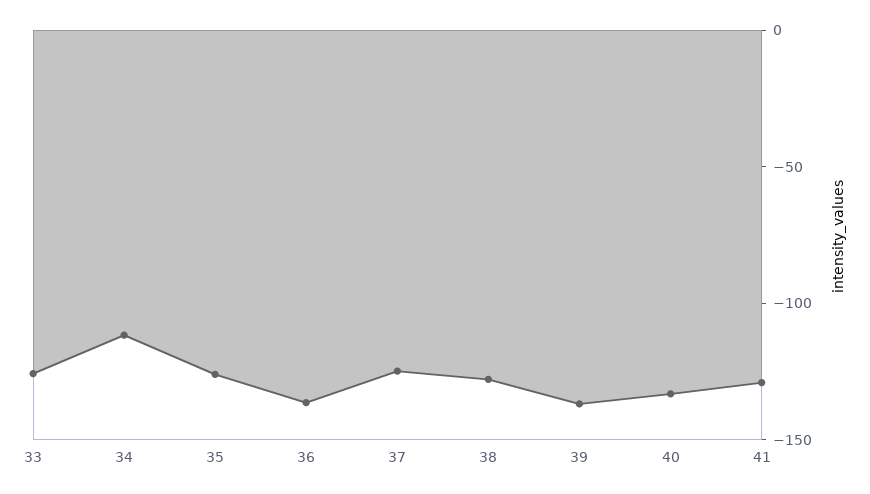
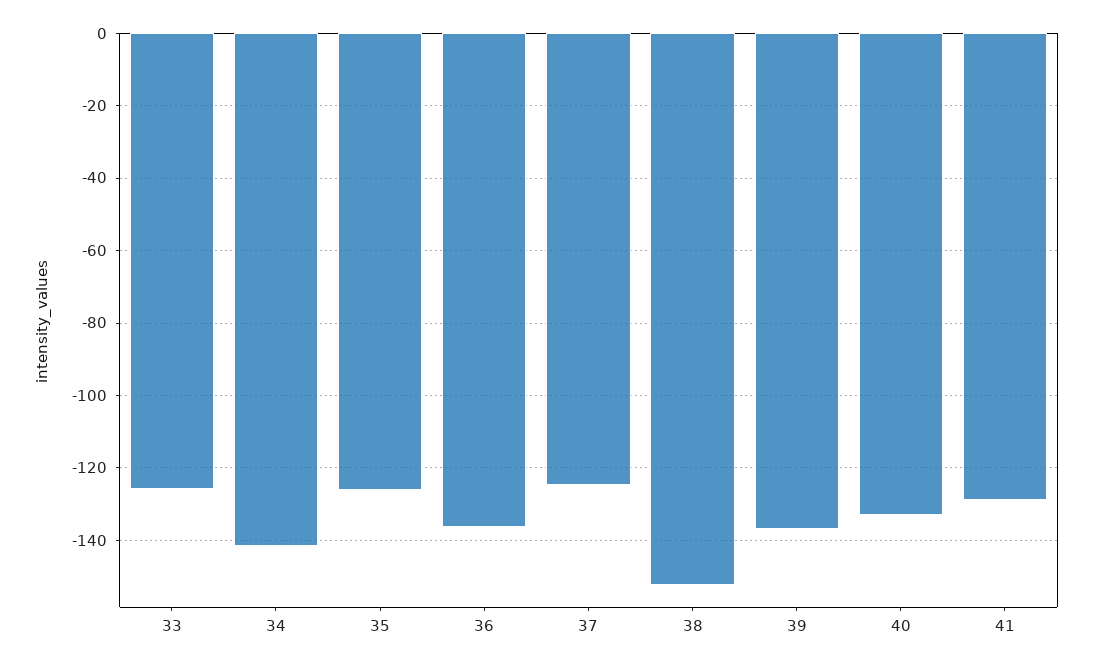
34: -110 -> -142
38: -130 -> -152

